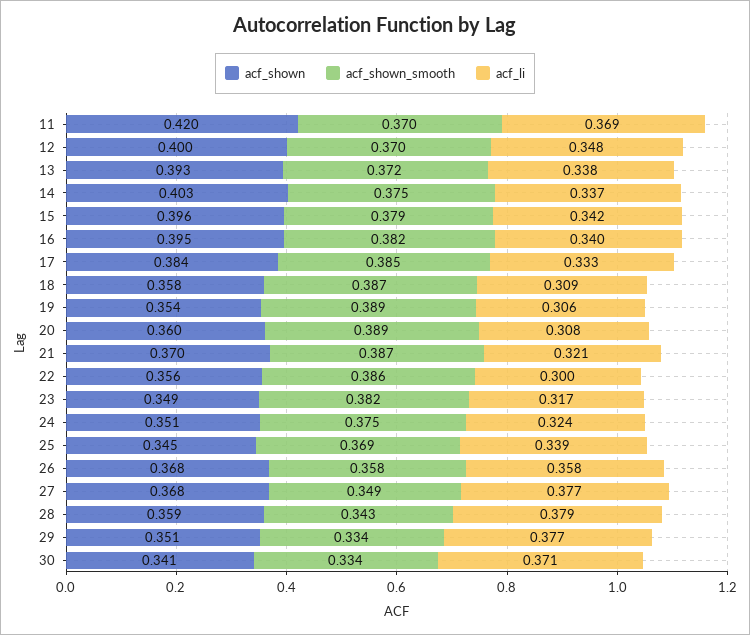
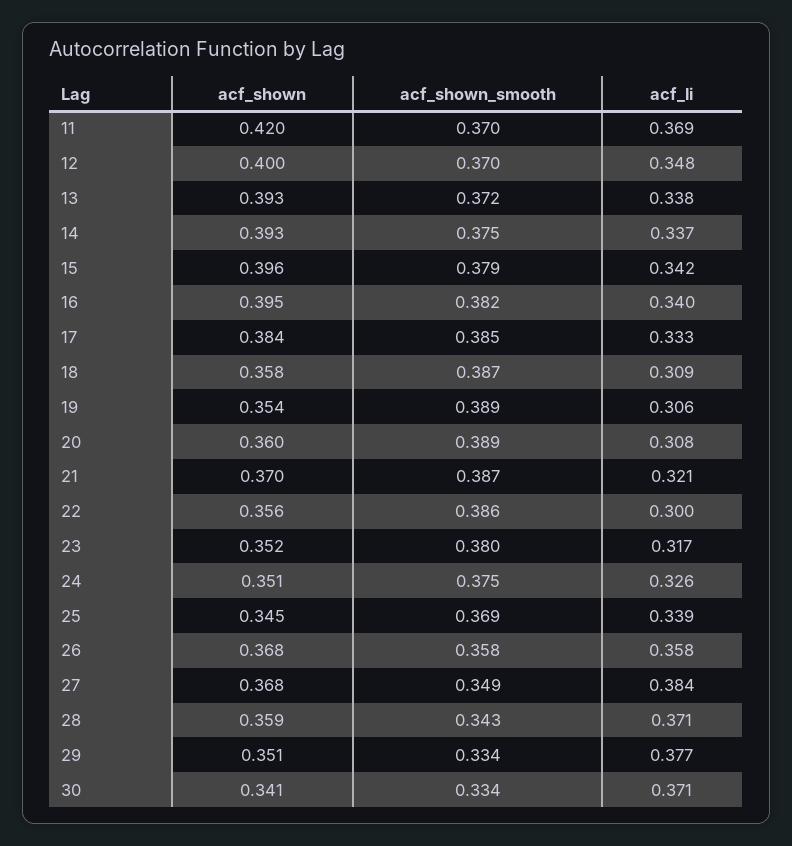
acf_shown, 14: 0.403 -> 0.393
acf_shown, 23: 0.349 -> 0.352
acf_shown_smooth, 23: 0.382 -> 0.38
acf_li, 24: 0.324 -> 0.326
acf_li, 27: 0.377 -> 0.384
acf_li, 28: 0.379 -> 0.371

